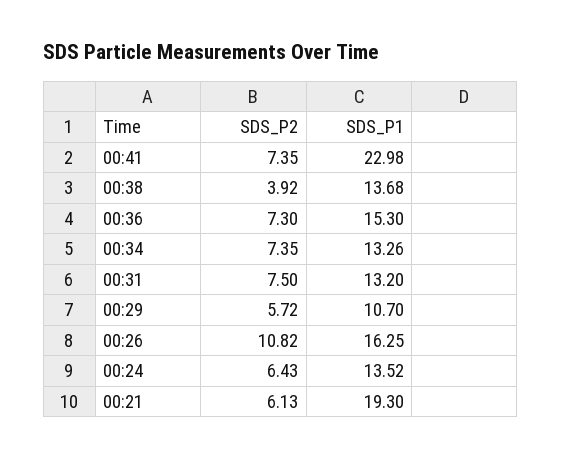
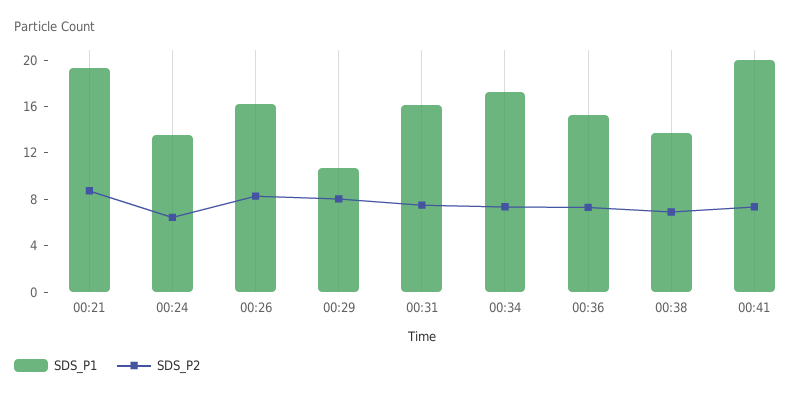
SDS_P1, 00:41: 22.98 -> 20
SDS_P2, 00:38: 3.92 -> 7
SDS_P1, 00:34: 13.26 -> 17
SDS_P1, 00:31: 13.2 -> 16
SDS_P2, 00:29: 5.72 -> 8
SDS_P2, 00:26: 10.82 -> 8
SDS_P2, 00:21: 6.13 -> 9

